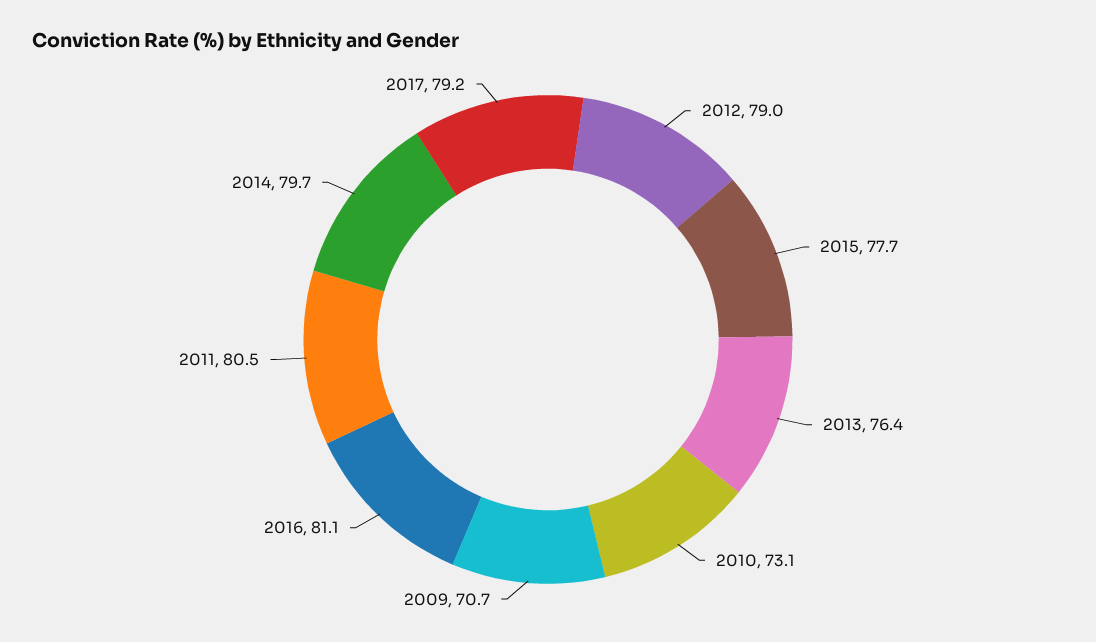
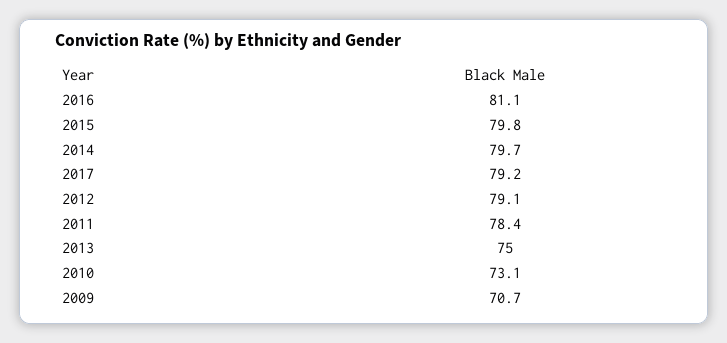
2012: 79 -> 79.1
2015: 77.7 -> 79.8
2013: 76.4 -> 75
2011: 80.5 -> 78.4

